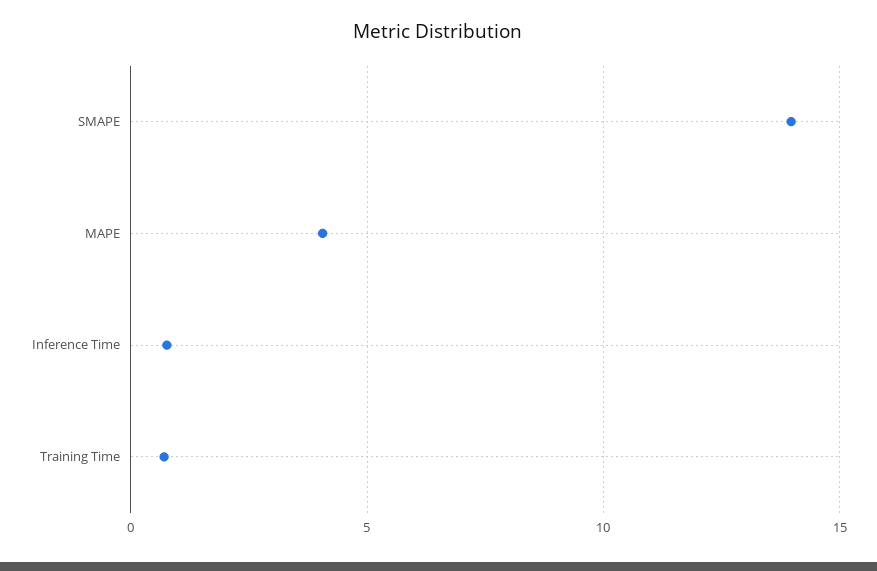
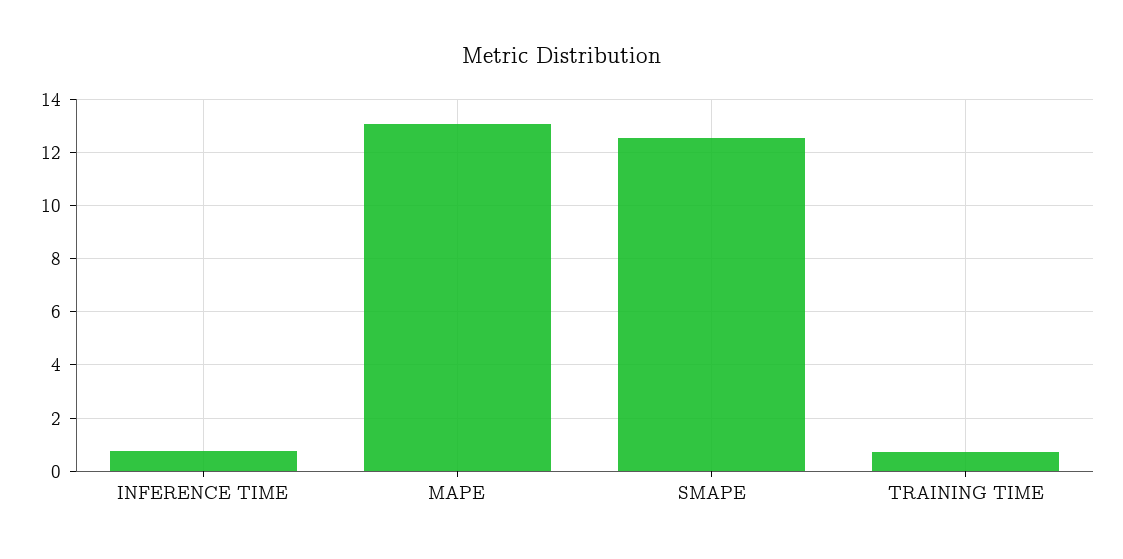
SMAPE: 14 -> 12.5
MAPE: 4 -> 13

